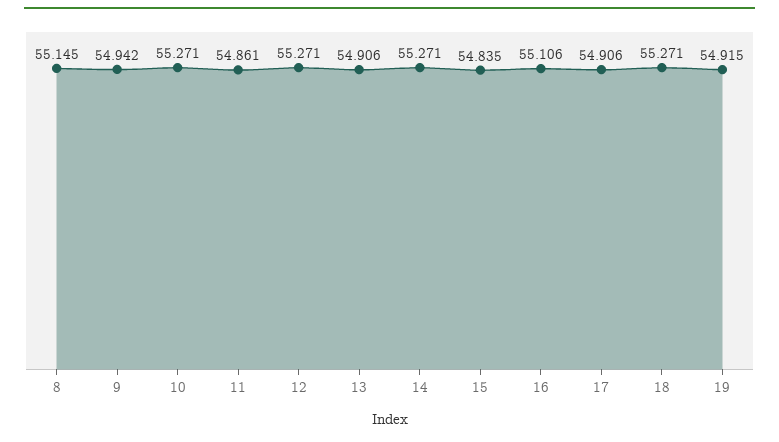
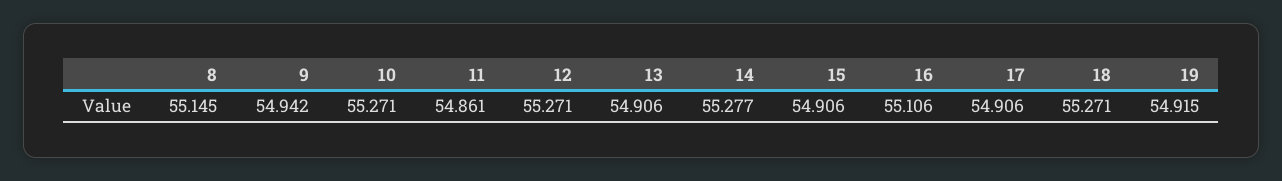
14: 55.271 -> 55.277
15: 54.835 -> 54.906

